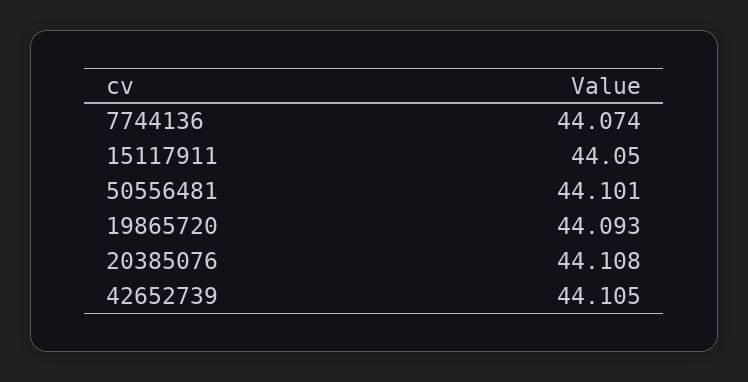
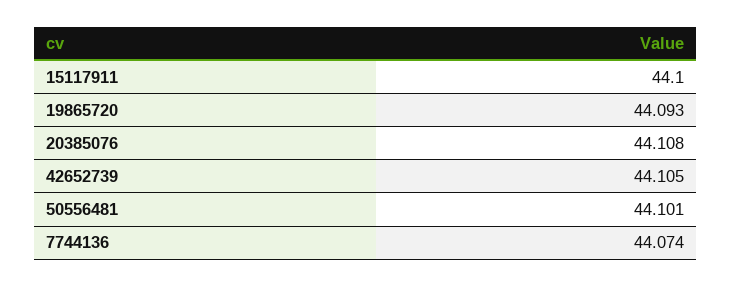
15117911: 44.05 -> 44.1

